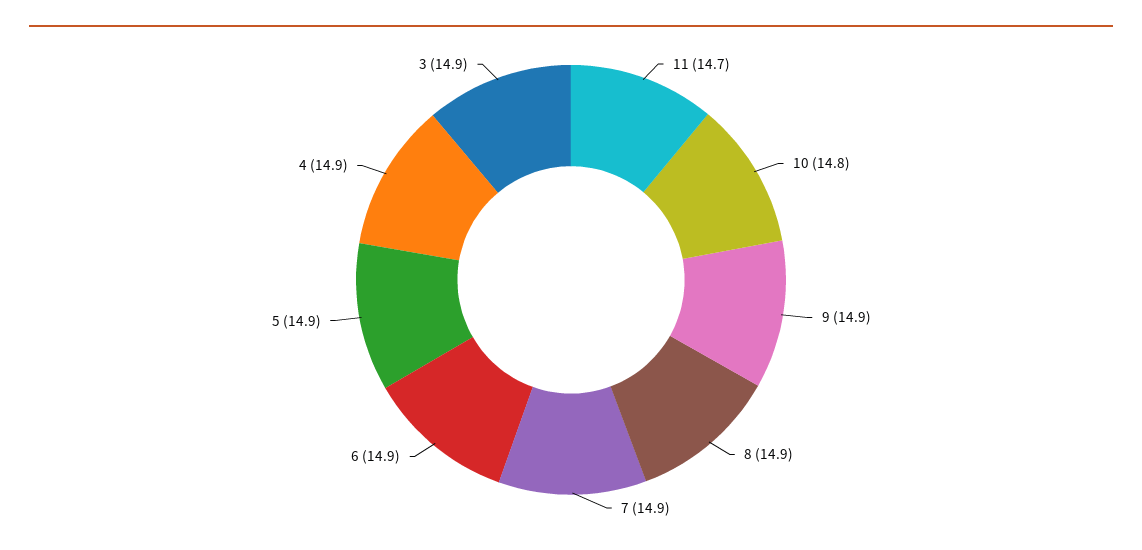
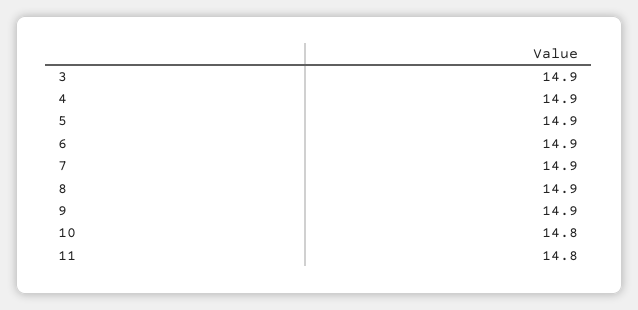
11: 14.7 -> 14.8

